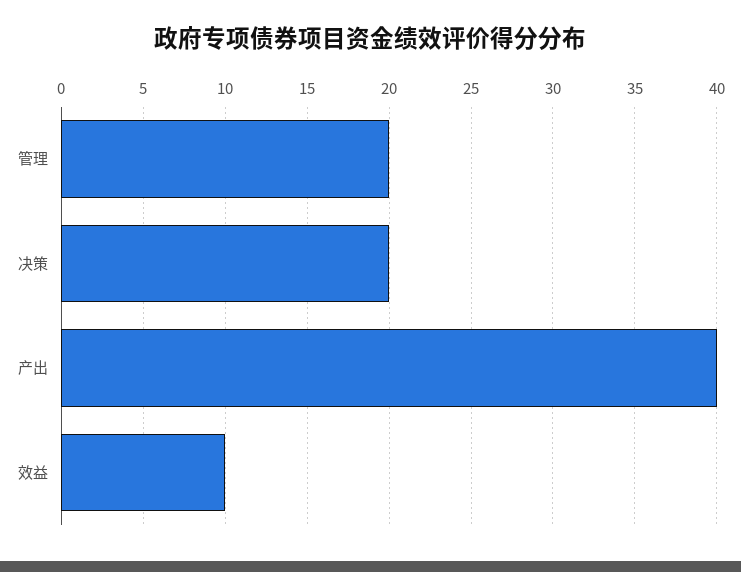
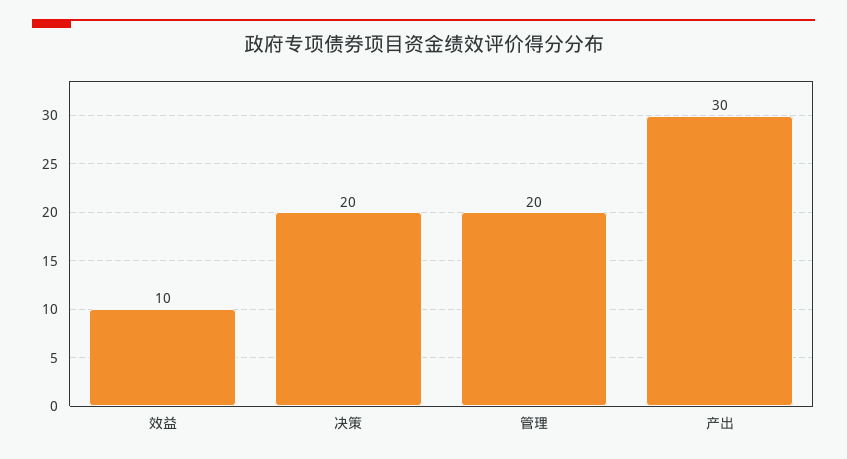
产出: 40 -> 30

